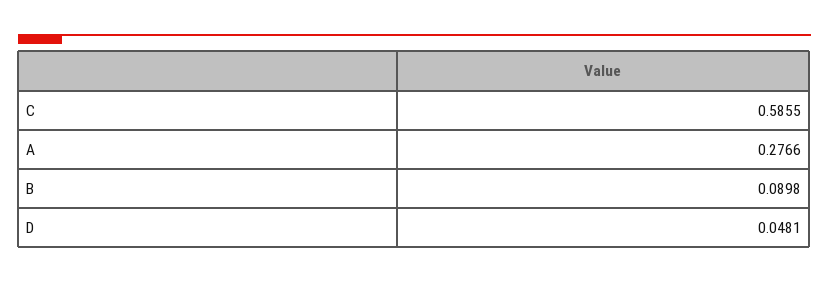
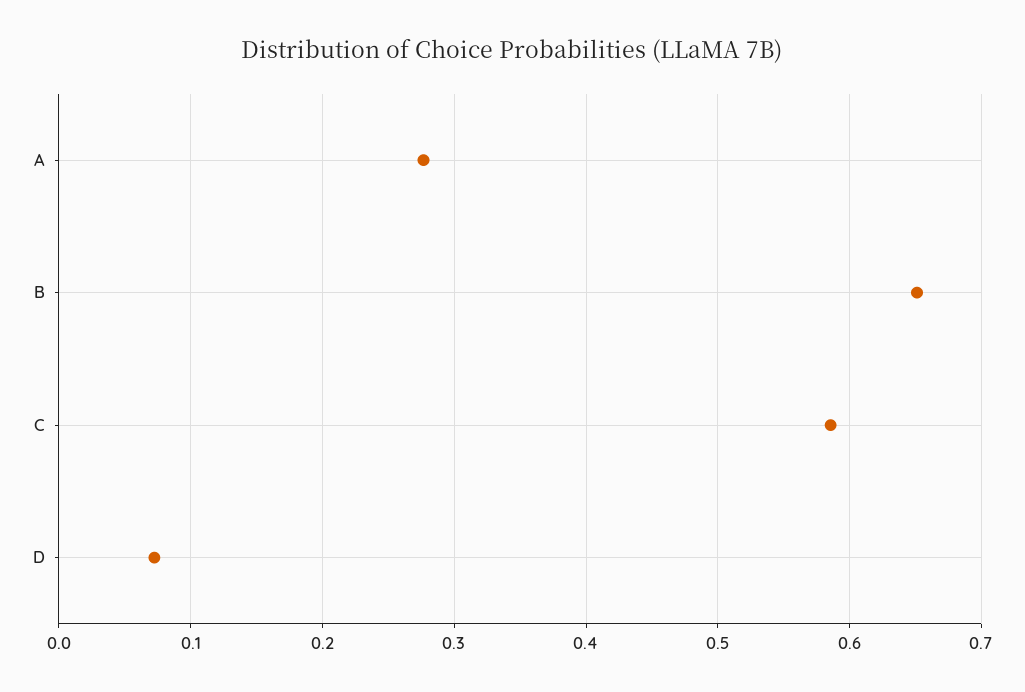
B: 0.0898 -> 0.65
D: 0.0481 -> 0.07

